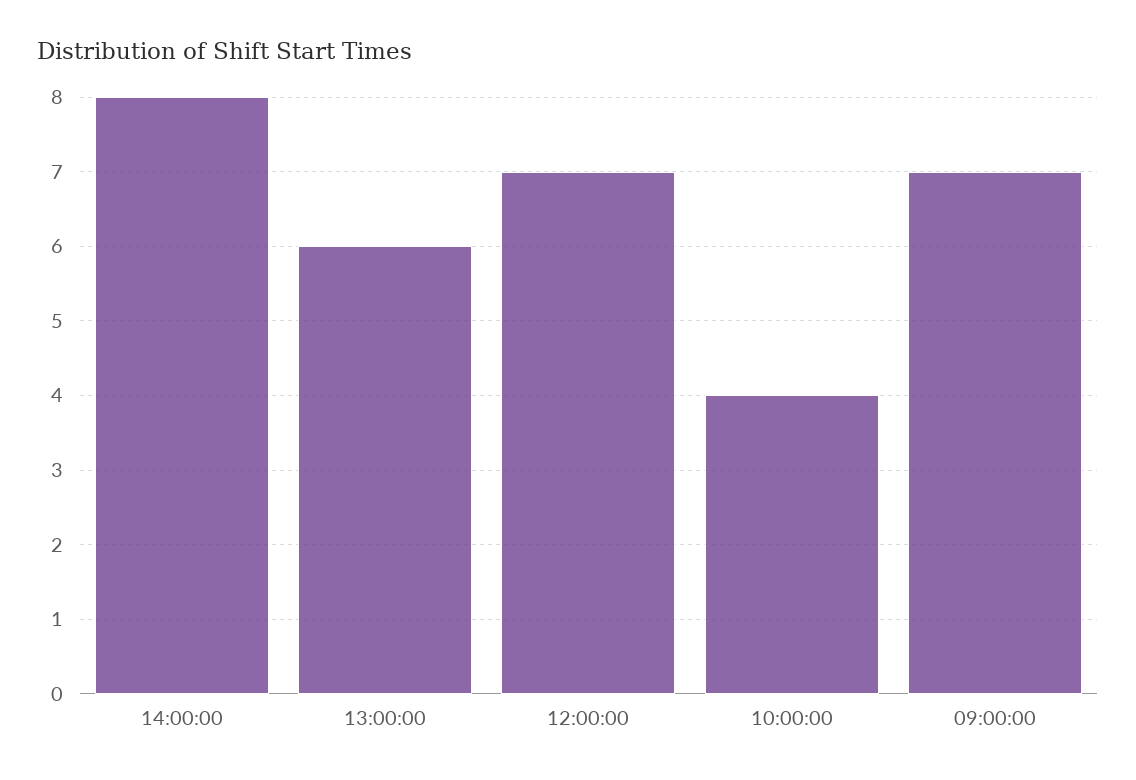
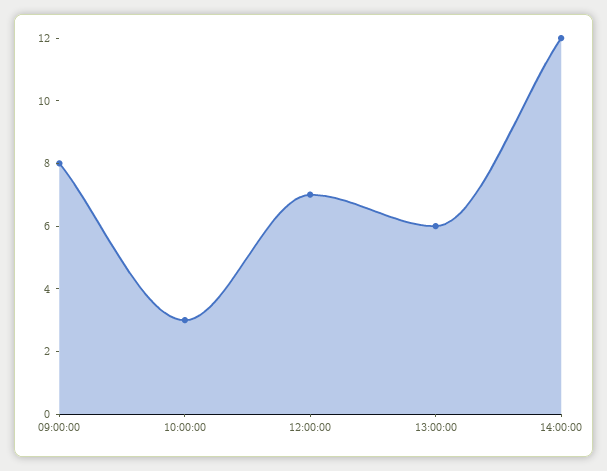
14:00:00: 8 -> 12
10:00:00: 4 -> 3
09:00:00: 7 -> 8

